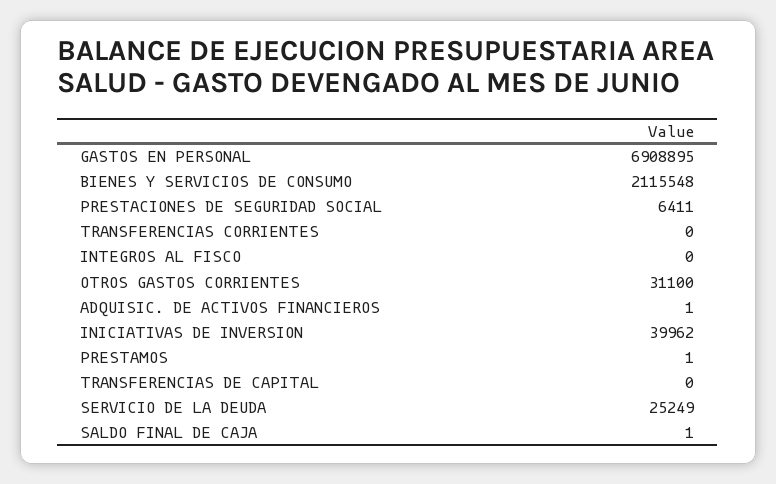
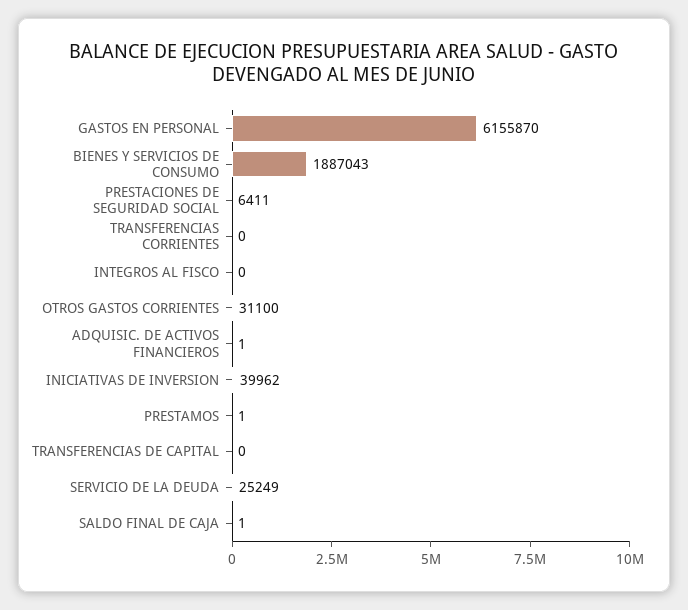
GASTOS EN PERSONAL: 6908895 -> 6155870
BIENES Y SERVICIOS DE CONSUMO: 2115548 -> 1887043

